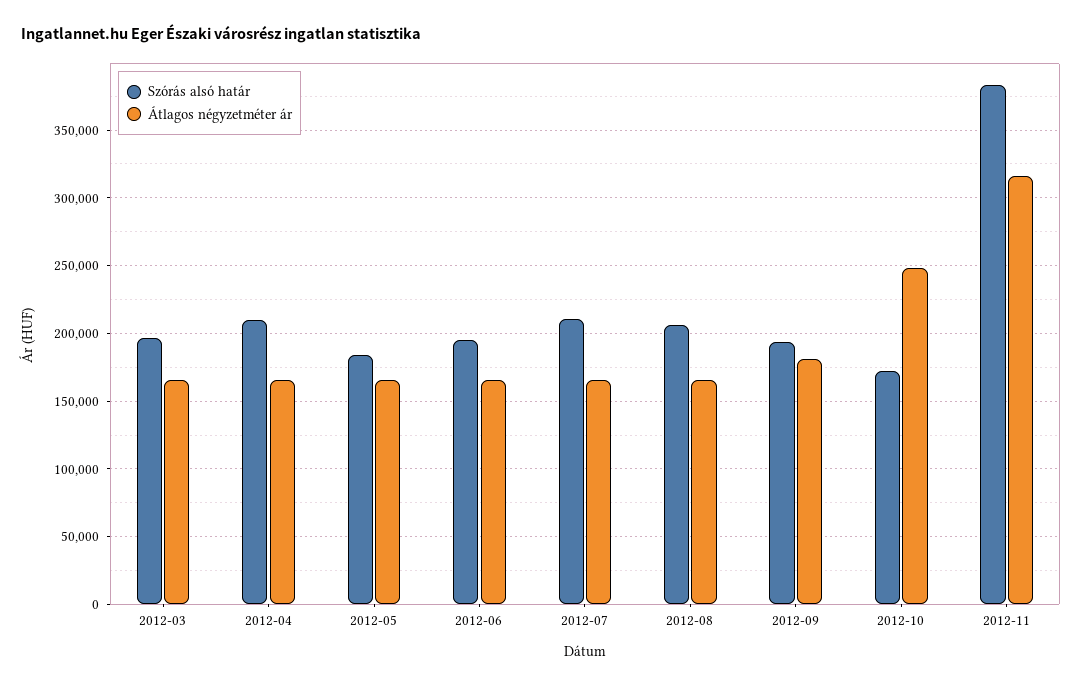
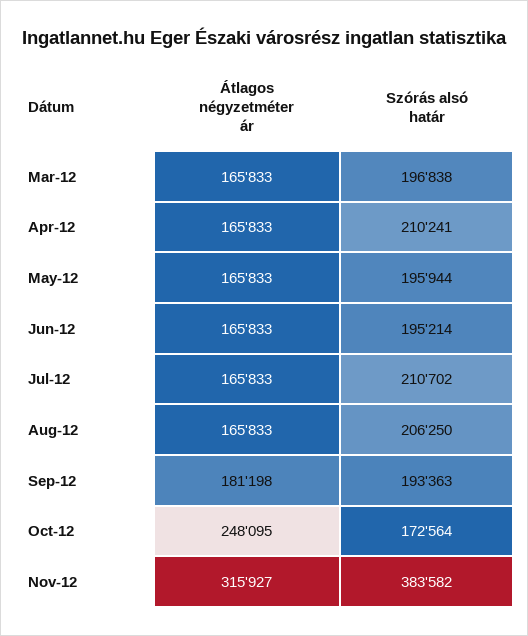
Szórás alsó határ, 2012-05: 185000 -> 195944

